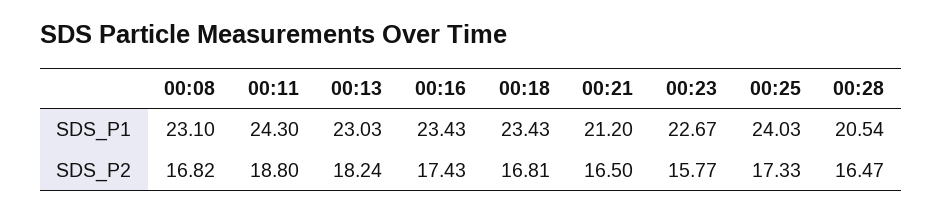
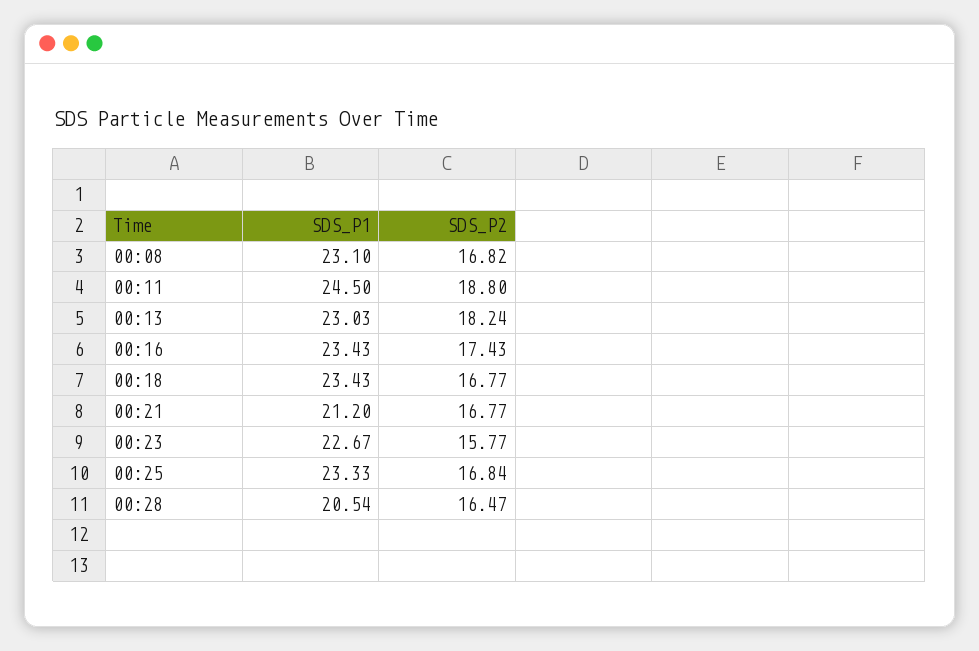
00:11, SDS_P1: 24.3 -> 24.5
00:25, SDS_P1: 24.03 -> 23.33
00:18, SDS_P2: 16.81 -> 16.77
00:21, SDS_P2: 16.5 -> 16.77
00:25, SDS_P2: 17.33 -> 16.84

